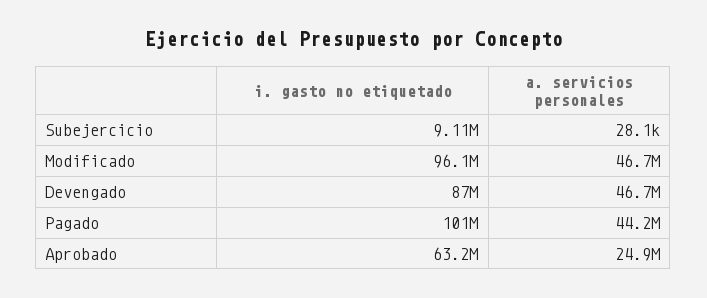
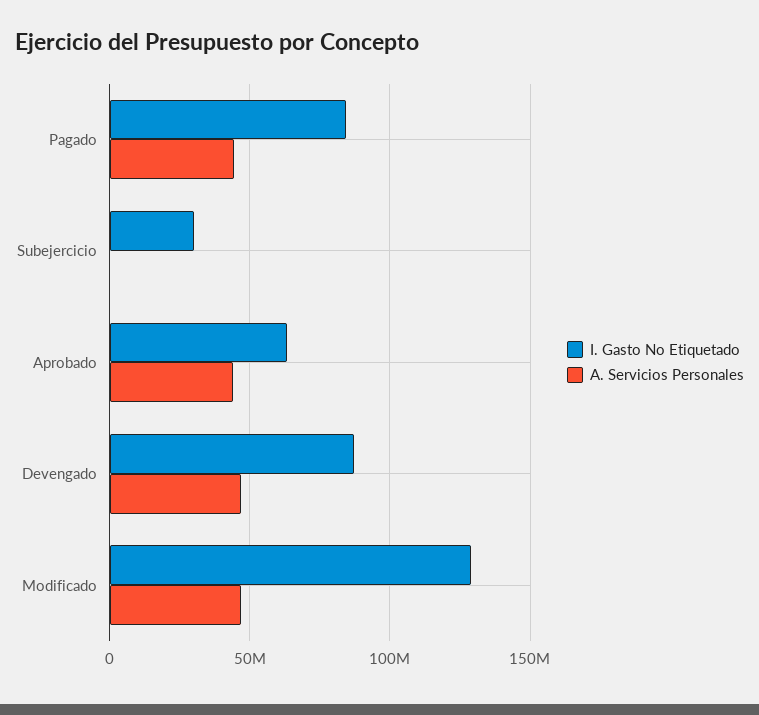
i. gasto no etiquetado, Subejercicio: 9110000 -> 30000000
i. gasto no etiquetado, Modificado: 96100000 -> 130000000
i. gasto no etiquetado, Pagado: 101000000 -> 85000000
a. servicios personales, Aprobado: 24900000 -> 45000000

